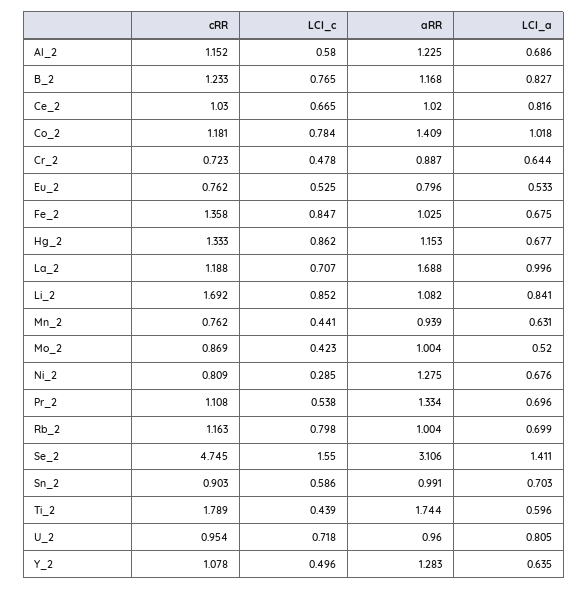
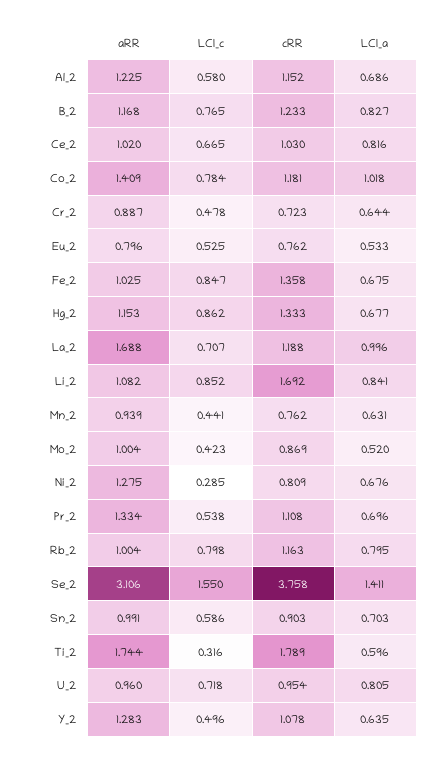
LCI_a, Rb_2: 0.699 -> 0.795
cRR, Se_2: 4.745 -> 3.758
LCI_c, Ti_2: 0.439 -> 0.316

